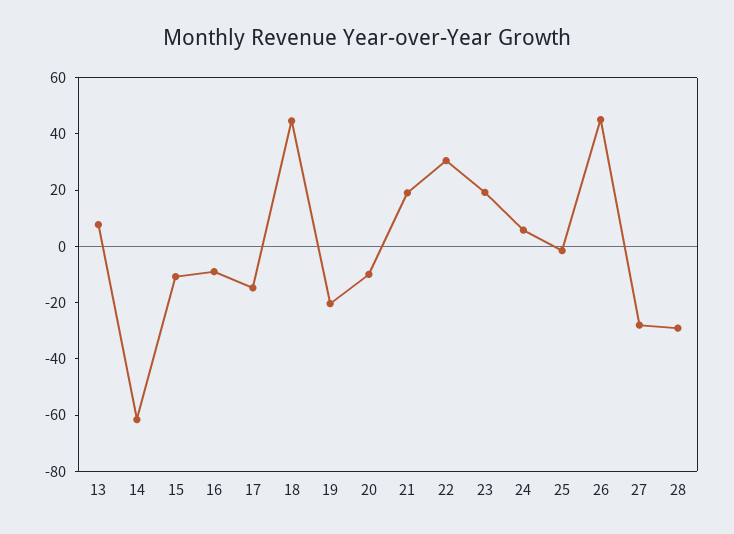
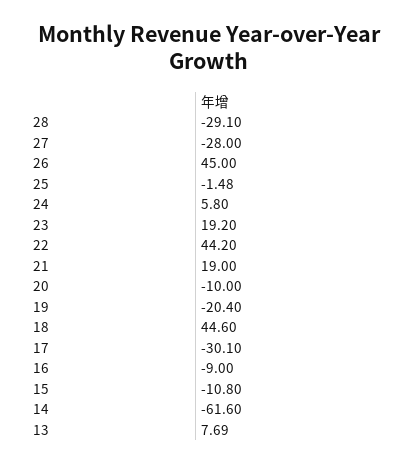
17: -15 -> -30.1
22: 30 -> 44.2

